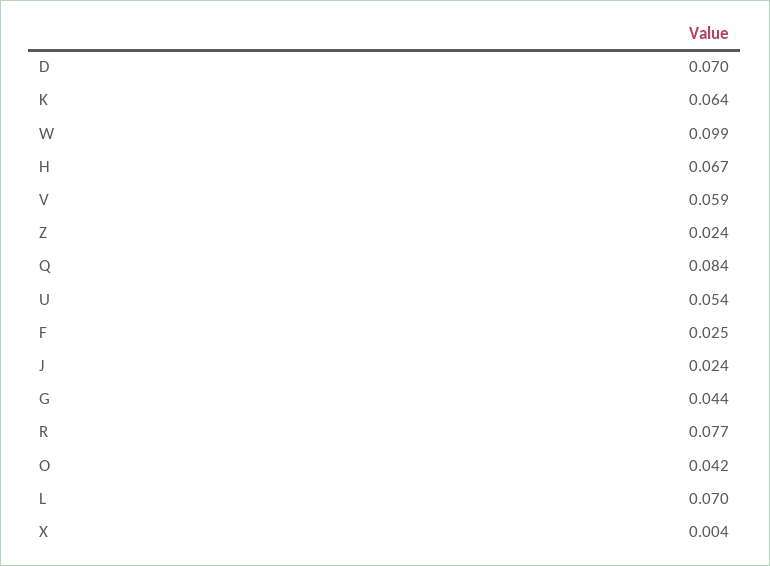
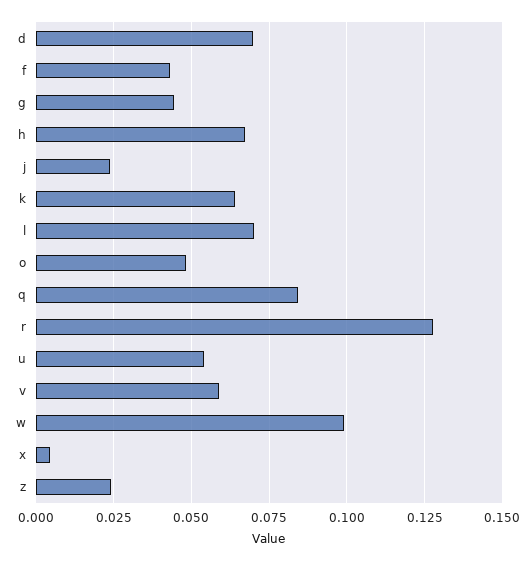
F: 0.025 -> 0.0425
R: 0.077 -> 0.1275
O: 0.042 -> 0.0475

